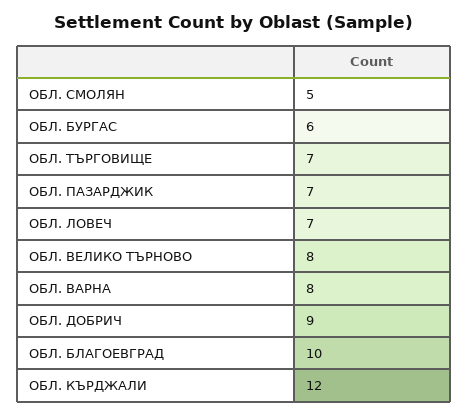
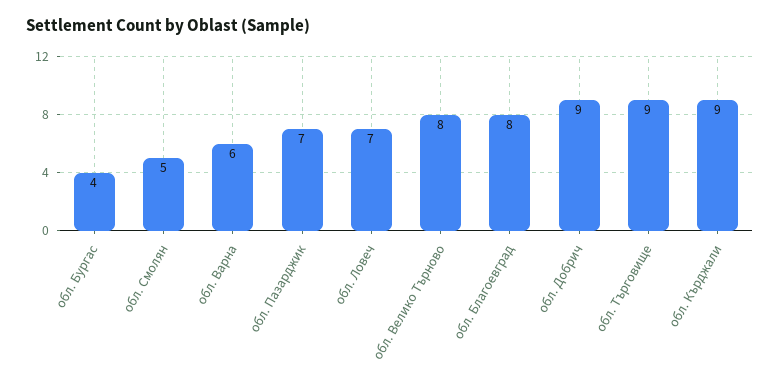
ОБЛ. БУРГАС: 6 -> 4
ОБЛ. ТЪРГОВИЩЕ: 7 -> 9
ОБЛ. ВАРНА: 8 -> 6
ОБЛ. БЛАГОЕВГРАД: 10 -> 8
ОБЛ. КЪРДЖАЛИ: 12 -> 9

